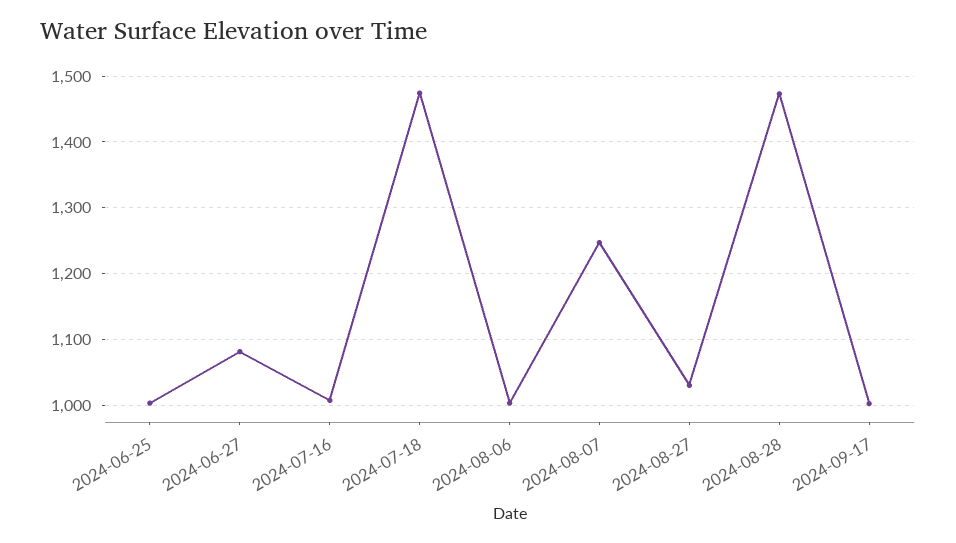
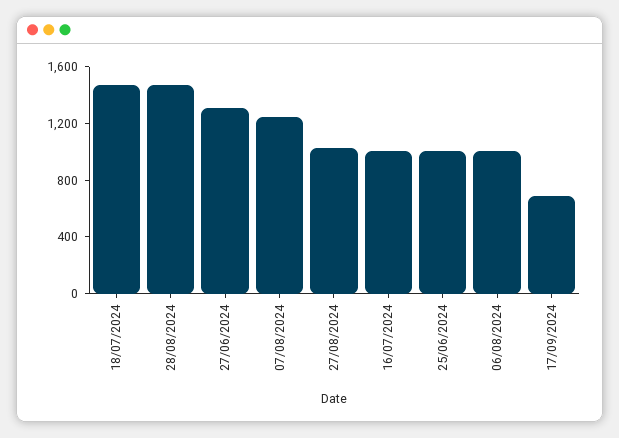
2024-06-27: 1080 -> 1300
2024-09-17: 1000 -> 700

